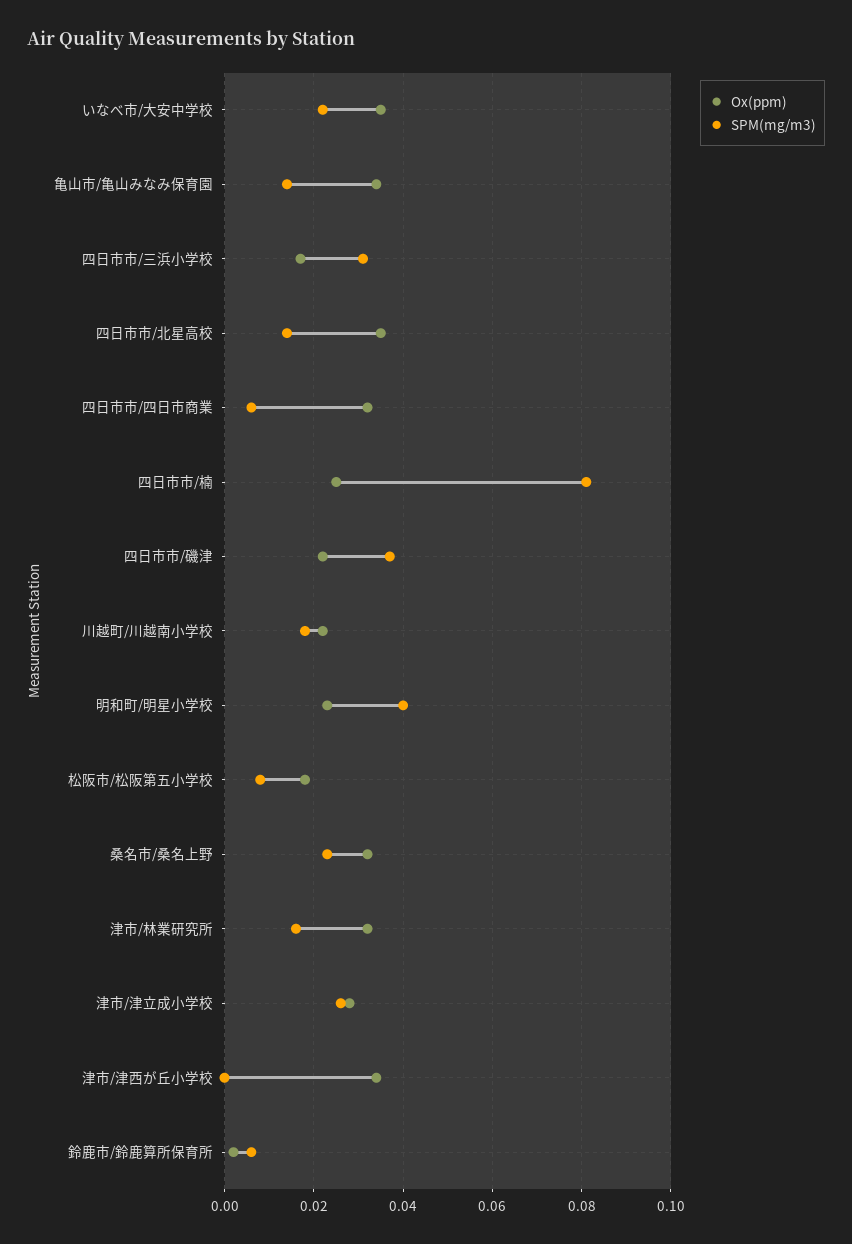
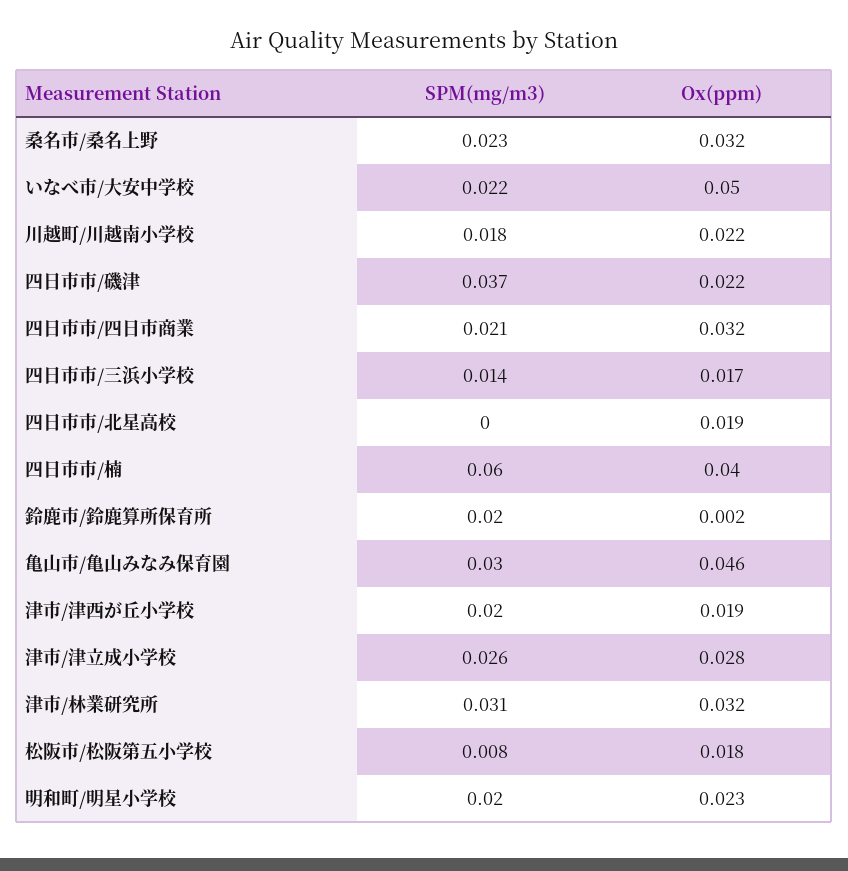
Ox(ppm), いなべ市/大安中学校: 0.035 -> 0.05
Ox(ppm), 亀山市/亀山みなみ保育園: 0.035 -> 0.046
SPM(mg/m3), 亀山市/亀山みなみ保育園: 0.015 -> 0.03
SPM(mg/m3), 四日市市/三浜小学校: 0.03 -> 0.014
Ox(ppm), 四日市市/北星高校: 0.035 -> 0.019
SPM(mg/m3), 四日市市/北星高校: 0.015 -> 0
SPM(mg/m3), 四日市市/四日市商業: 0.005 -> 0.021
Ox(ppm), 四日市市/楠: 0.025 -> 0.04
SPM(mg/m3), 四日市市/楠: 0.08 -> 0.06
SPM(mg/m3), 明和町/明星小学校: 0.04 -> 0.02
SPM(mg/m3), 津市/林業研究所: 0.015 -> 0.031
Ox(ppm), 津市/津西が丘小学校: 0.035 -> 0.019
SPM(mg/m3), 津市/津西が丘小学校: 0 -> 0.02
SPM(mg/m3), 鈴鹿市/鈴鹿算所保育所: 0.005 -> 0.02

